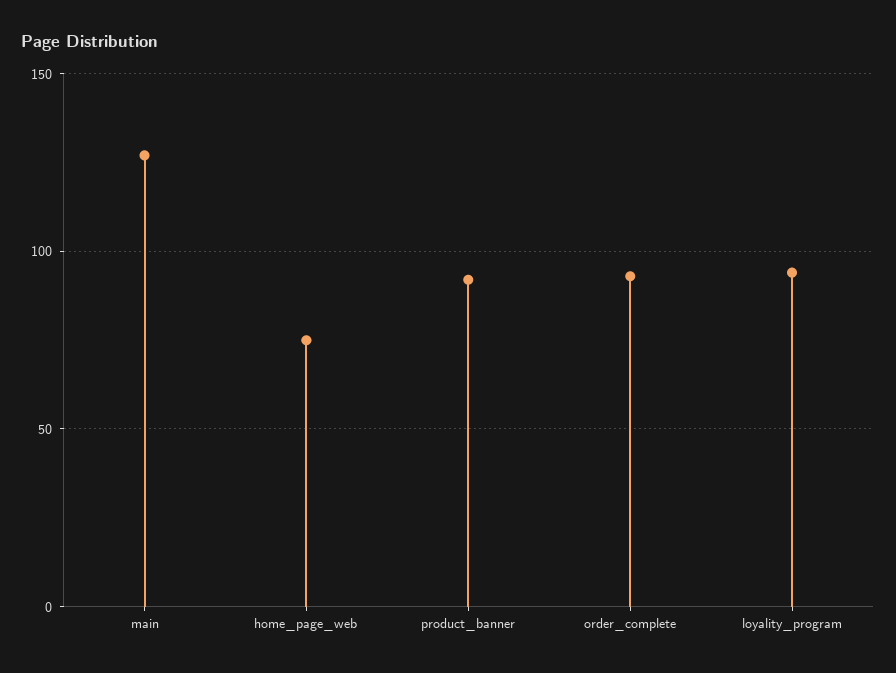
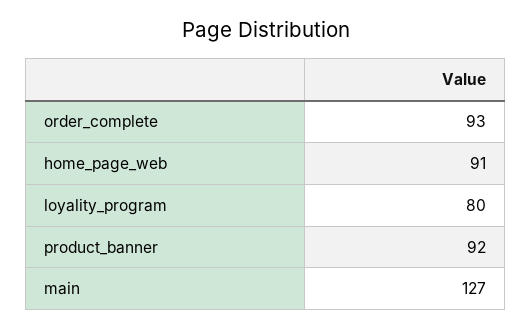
home_page_web: 75 -> 91
loyality_program: 95 -> 80

